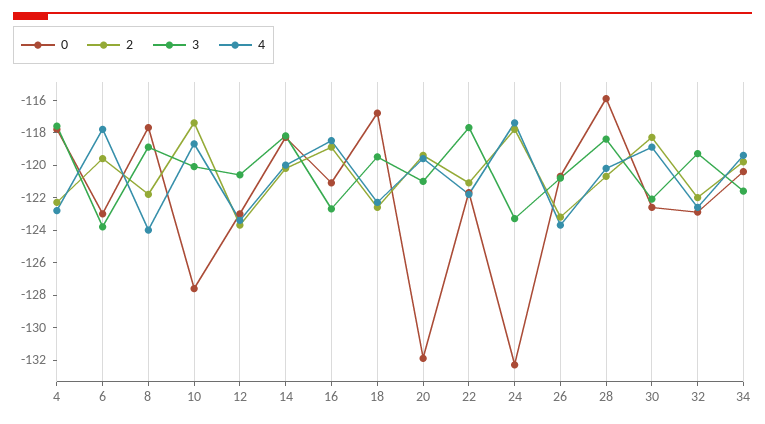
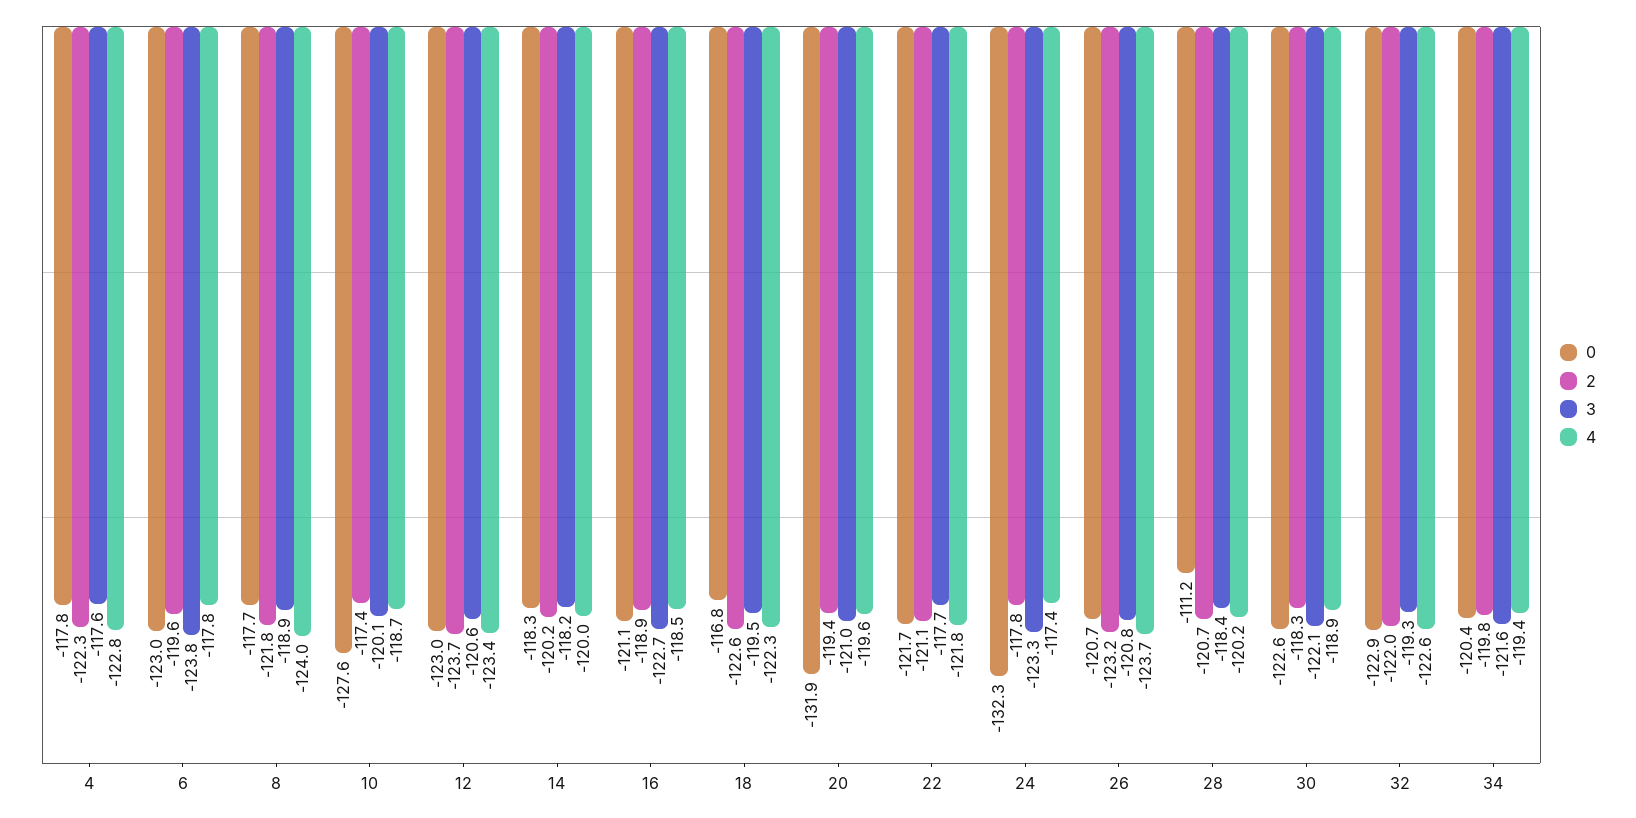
0, 28: -116 -> -111.2

